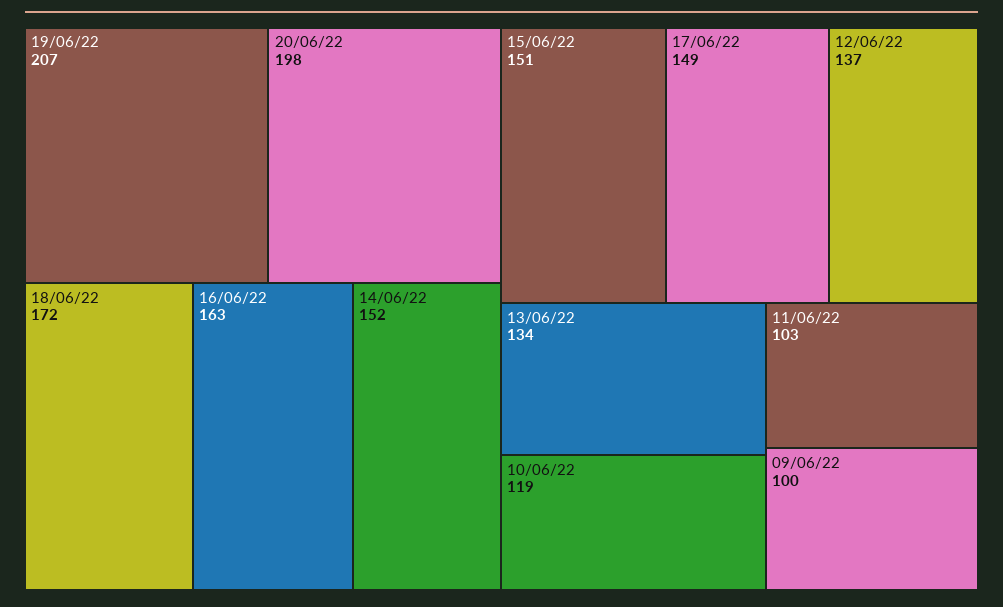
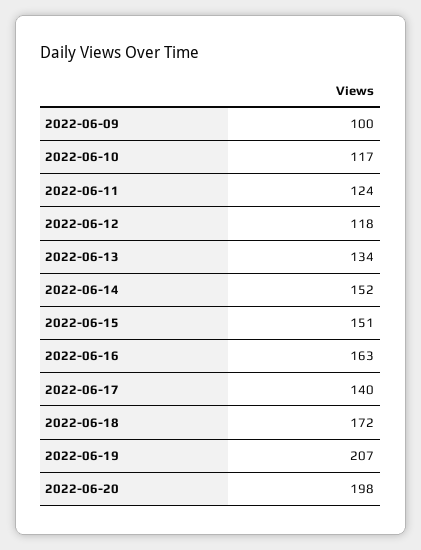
17/06/22: 149 -> 140
12/06/22: 137 -> 118
10/06/22: 119 -> 117
11/06/22: 103 -> 124

